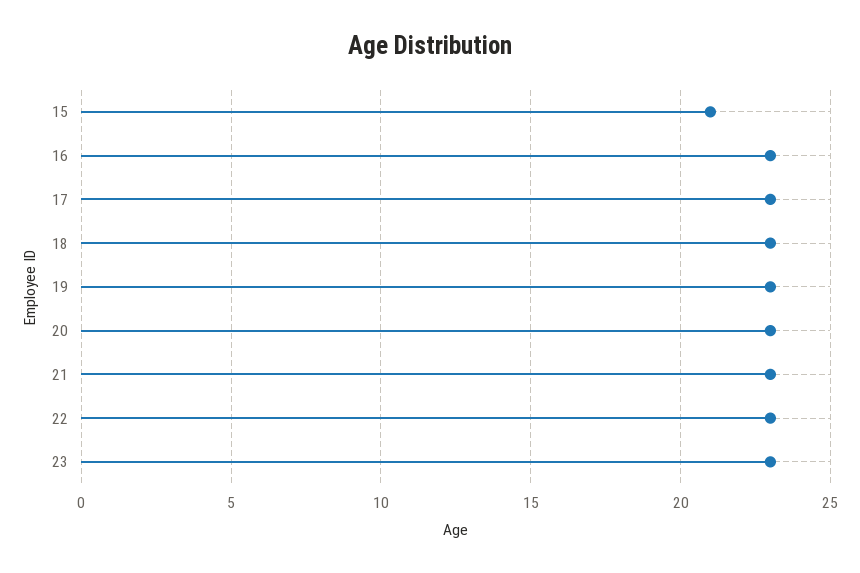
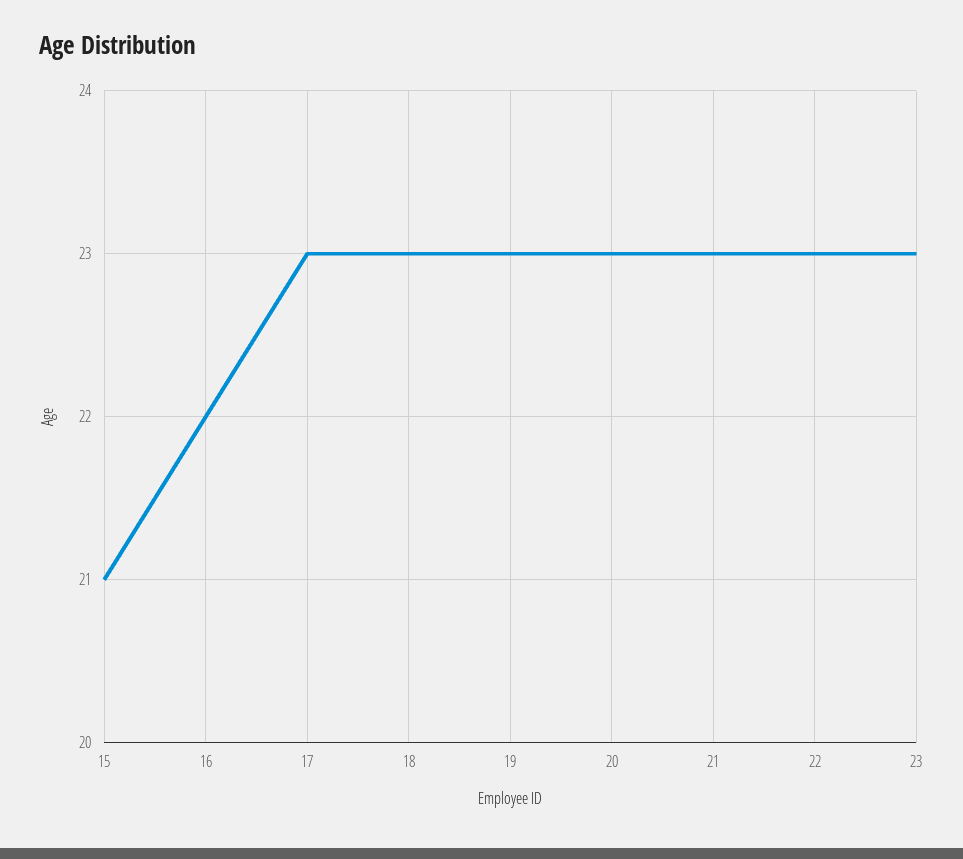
16: 23 -> 22

